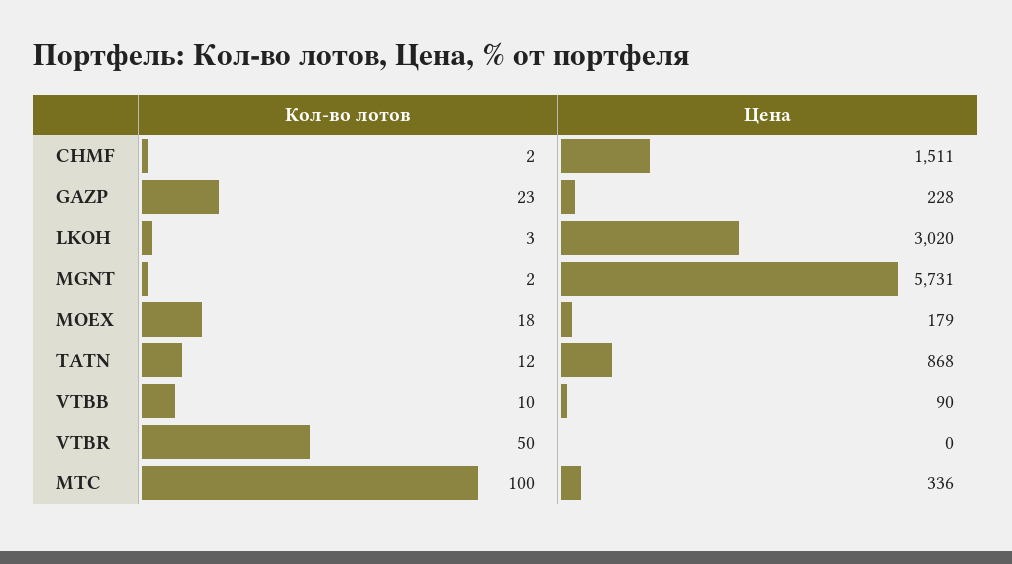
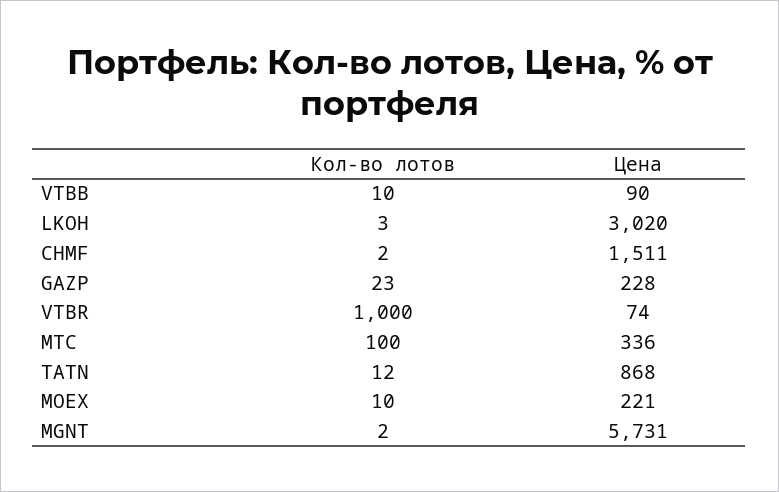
Кол-во лотов, MOEX: 18 -> 10
Цена, MOEX: 179 -> 221
Кол-во лотов, VTBR: 50 -> 1000
Цена, VTBR: 0 -> 74

